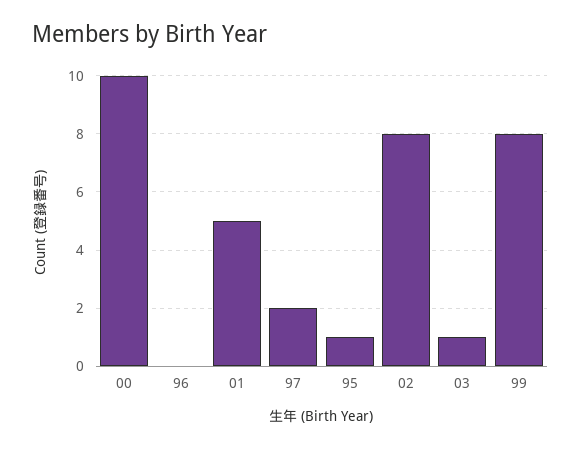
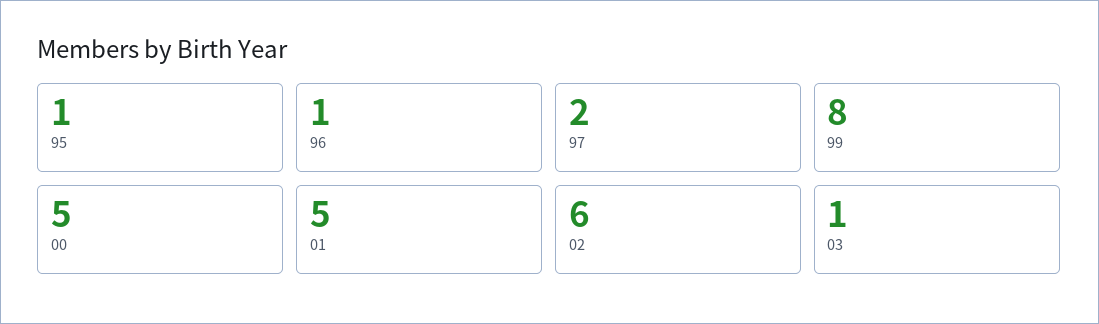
00: 10 -> 5
96: 0 -> 1
02: 8 -> 6

